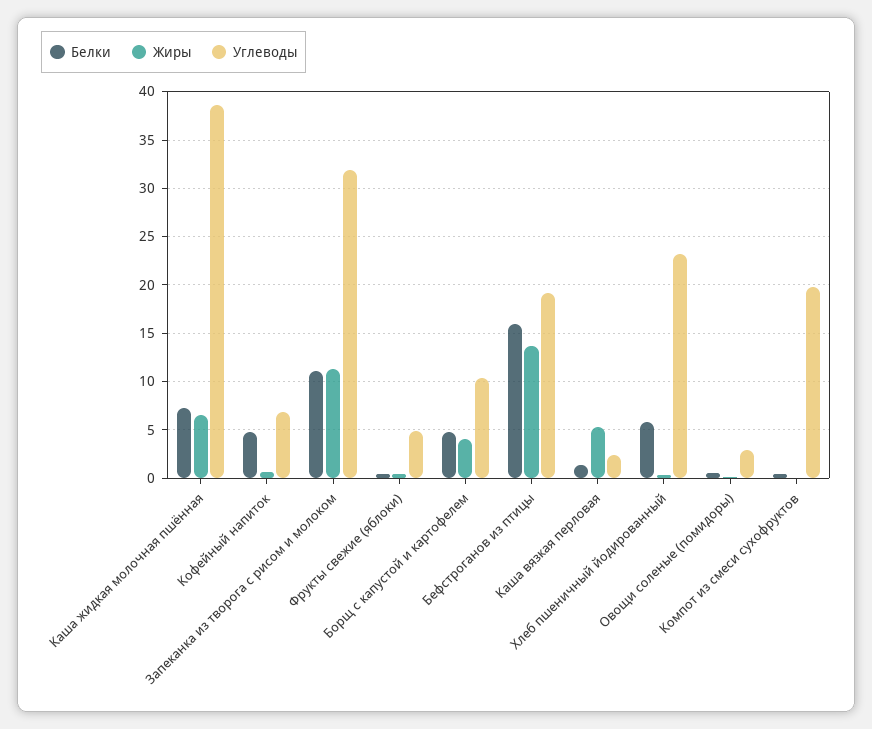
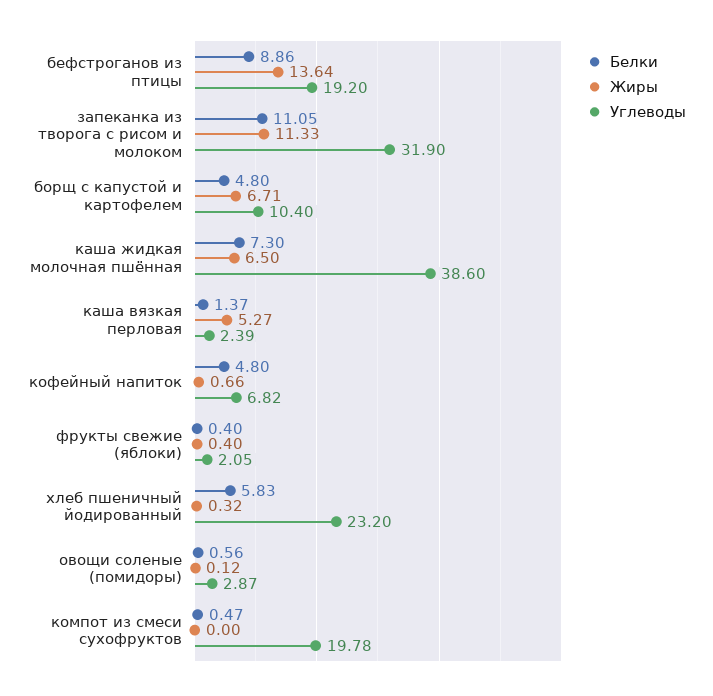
Углеводы, Фрукты свежие (яблоки): 5 -> 2.05
Жиры, Борщ с капустой и картофелем: 4 -> 6.71
Белки, Бефстроганов из птицы: 16 -> 8.86

